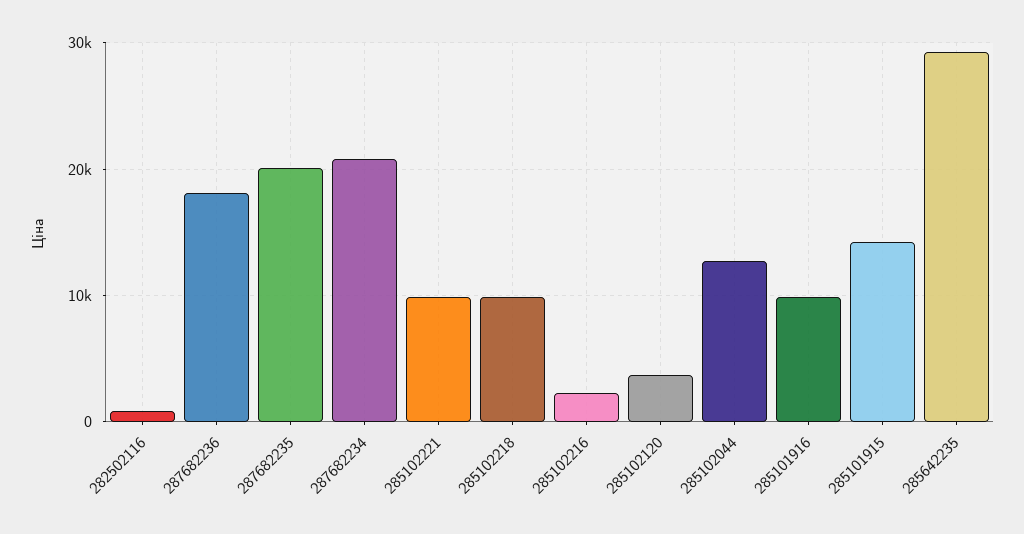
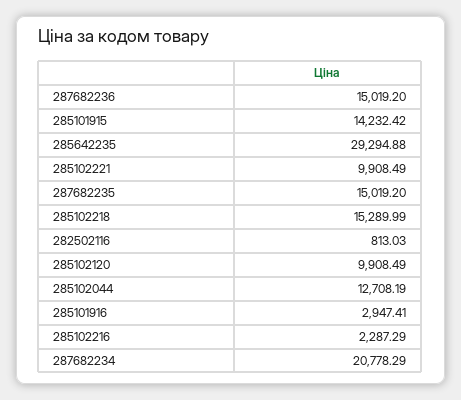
287682236: 18000 -> 15019.2
287682235: 20000 -> 15019.2
285102218: 10000 -> 15289.99
285102120: 4000 -> 9908.49
285101916: 10000 -> 2947.41

